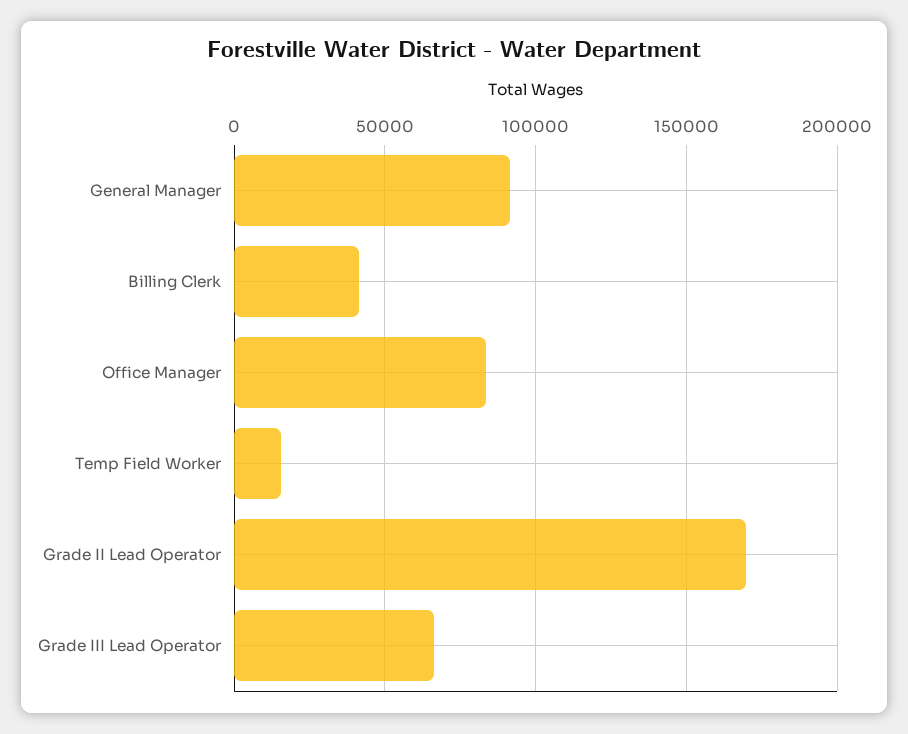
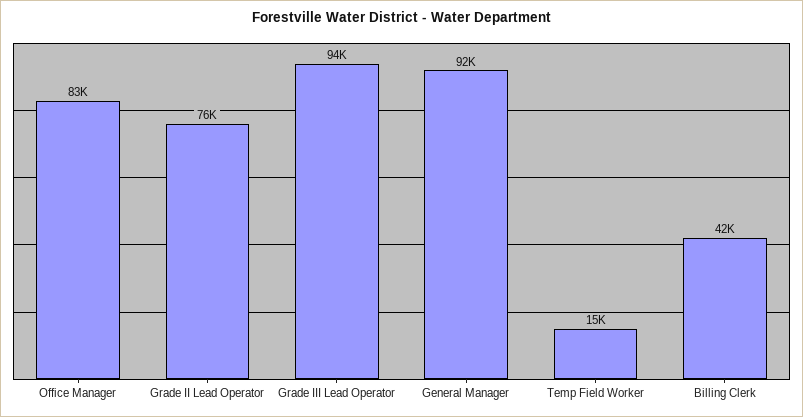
Grade II Lead Operator: 170000 -> 76000
Grade III Lead Operator: 65000 -> 94000

